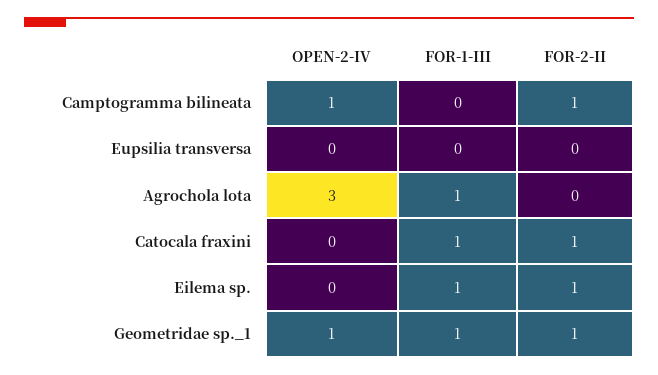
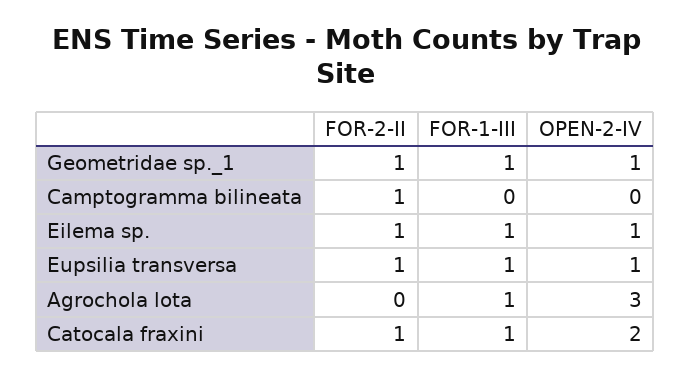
OPEN-2-IV, Camptogramma bilineata: 1 -> 0
OPEN-2-IV, Eupsilia transversa: 0 -> 1
FOR-1-III, Eupsilia transversa: 0 -> 1
FOR-2-II, Eupsilia transversa: 0 -> 1
OPEN-2-IV, Catocala fraxini: 0 -> 2
OPEN-2-IV, Eilema sp.: 0 -> 1

